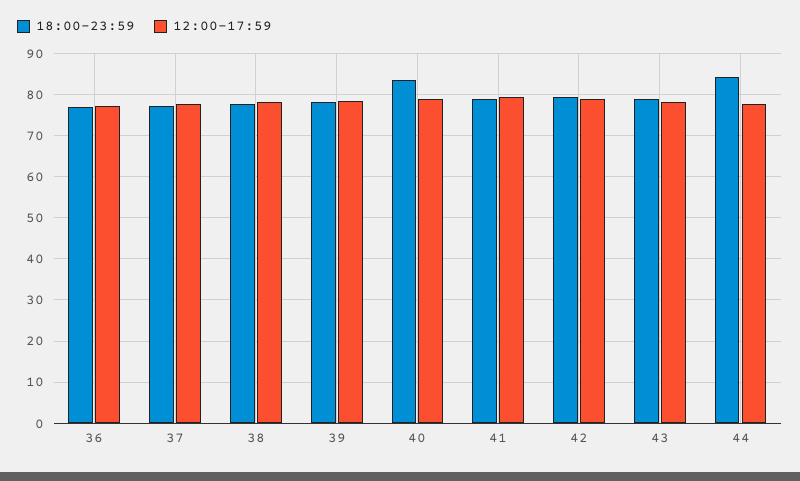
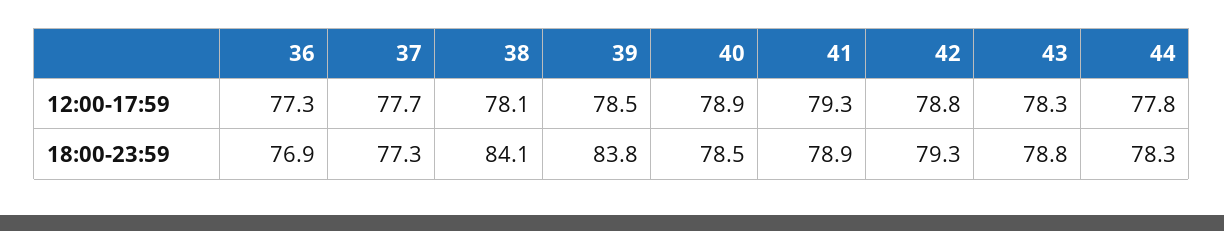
18:00-23:59, 38: 78 -> 84.1
18:00-23:59, 39: 78 -> 83.8
18:00-23:59, 40: 84 -> 78.5
18:00-23:59, 44: 84 -> 78.3

